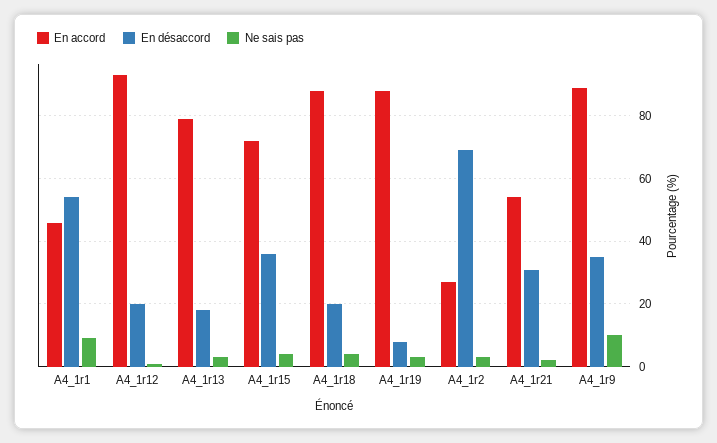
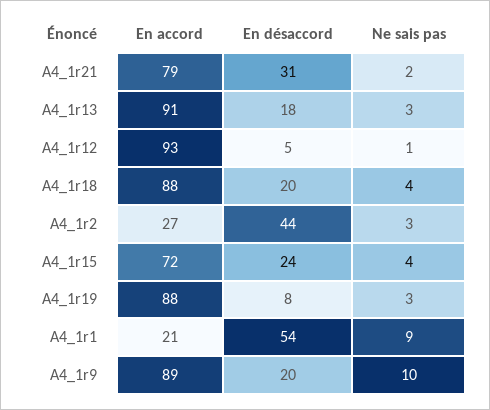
En accord, A4_1r1: 45 -> 21
En désaccord, A4_1r12: 20 -> 5
En accord, A4_1r13: 80 -> 91
En désaccord, A4_1r15: 35 -> 24
En désaccord, A4_1r2: 70 -> 44
En accord, A4_1r21: 55 -> 79
En désaccord, A4_1r9: 35 -> 20

